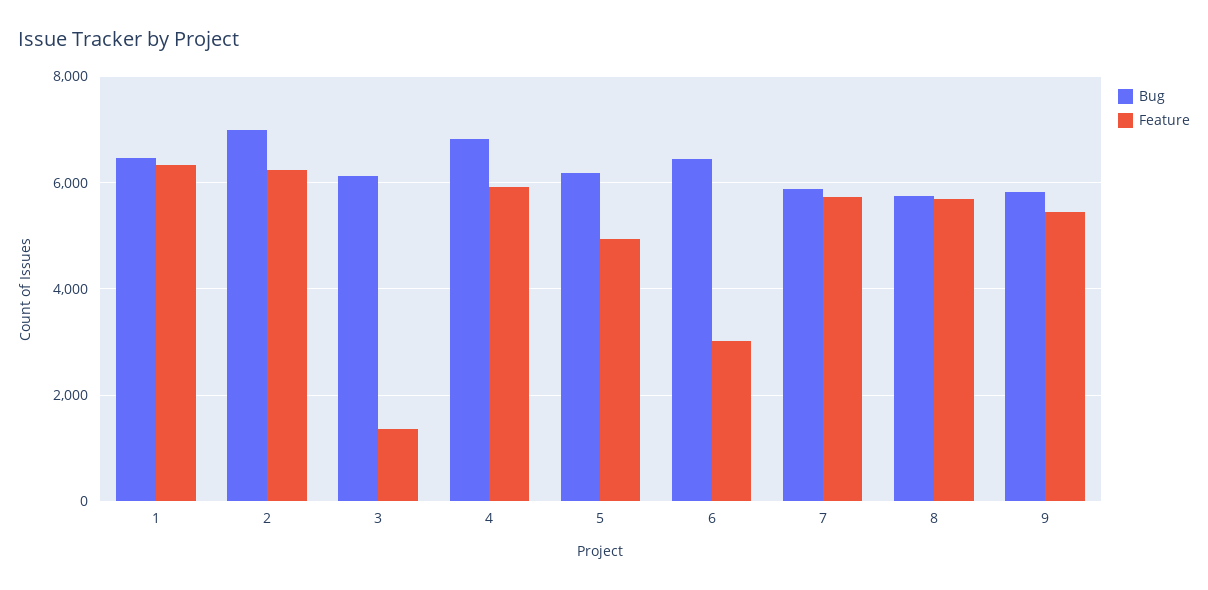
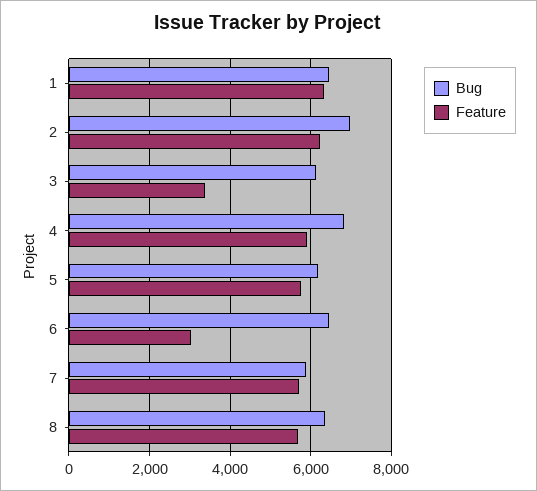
Feature, 3: 1400 -> 3400
Feature, 5: 5000 -> 5800
Bug, 8: 5800 -> 6400
Bug, 9: 5800 -> none
Feature, 9: 5400 -> none

